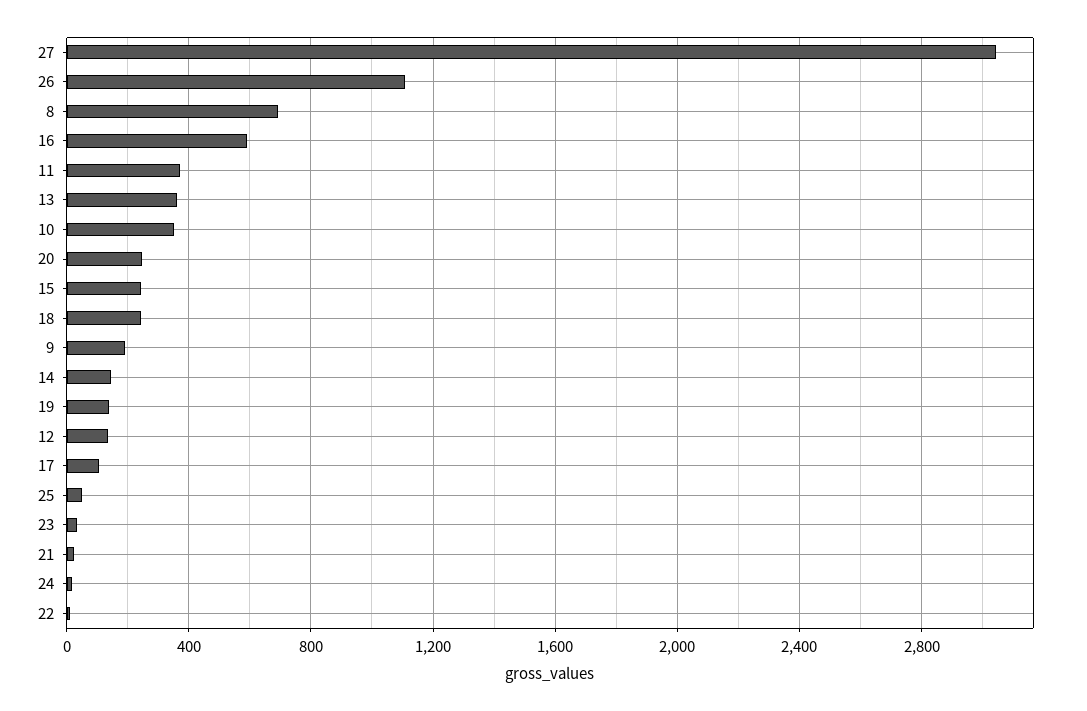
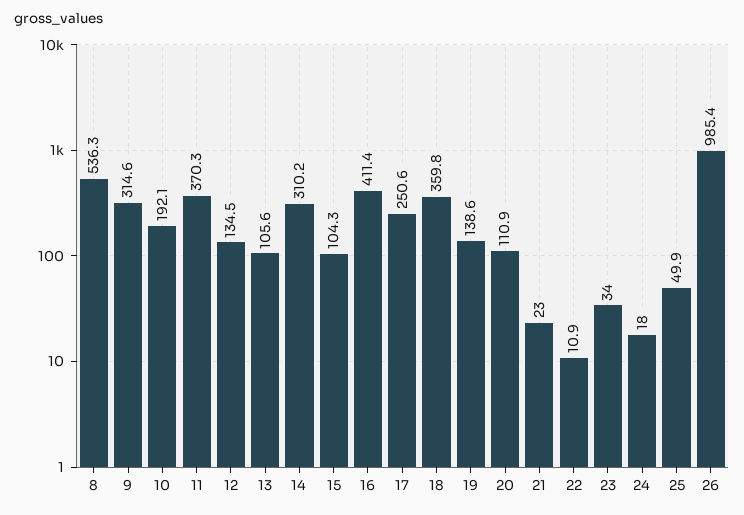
27: 3050 -> none
26: 1100 -> 985.4
8: 700 -> 536.3
16: 600 -> 411.4
13: 350 -> 105.6
10: 350 -> 192.1
20: 250 -> 110.9
15: 250 -> 104.3
18: 250 -> 359.8
9: 200 -> 314.6
14: 150 -> 310.2
17: 100 -> 250.6

